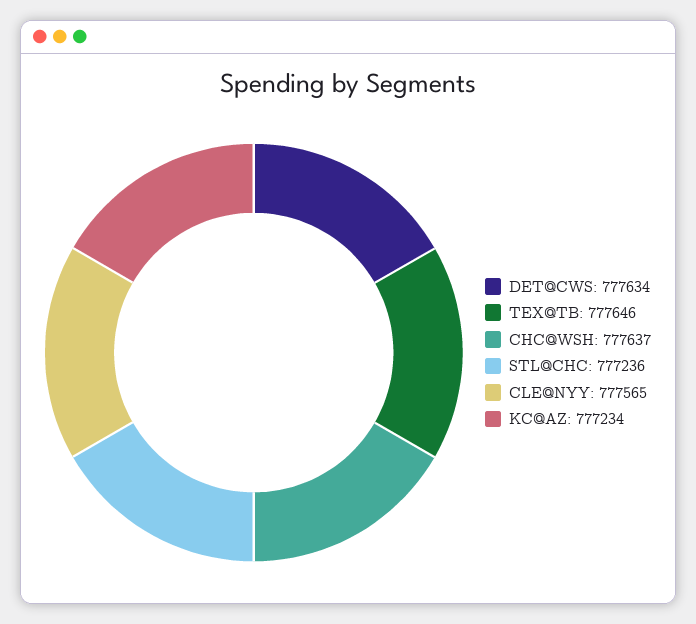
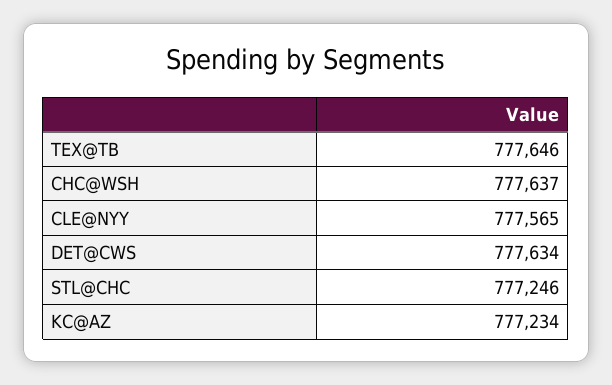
STL@CHC: 777236 -> 777246

